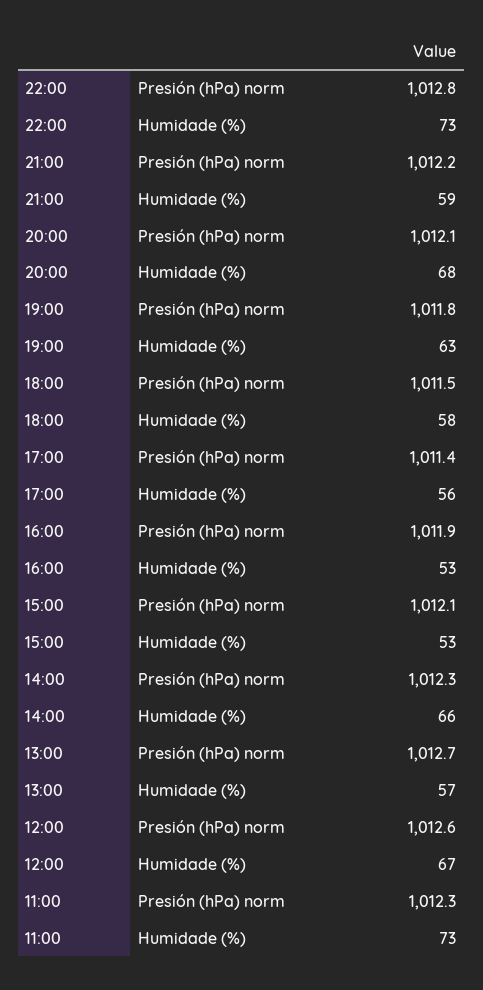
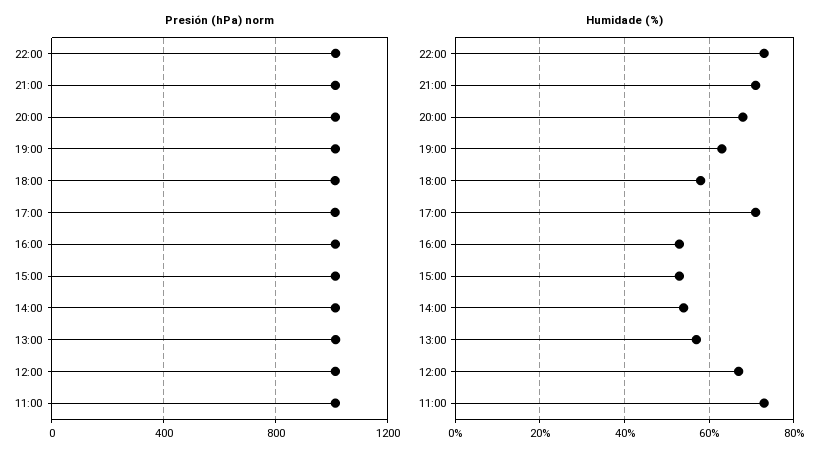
Humidade (%), 21:00: 59 -> 70
Humidade (%), 17:00: 56 -> 70
Humidade (%), 14:00: 66 -> 55

